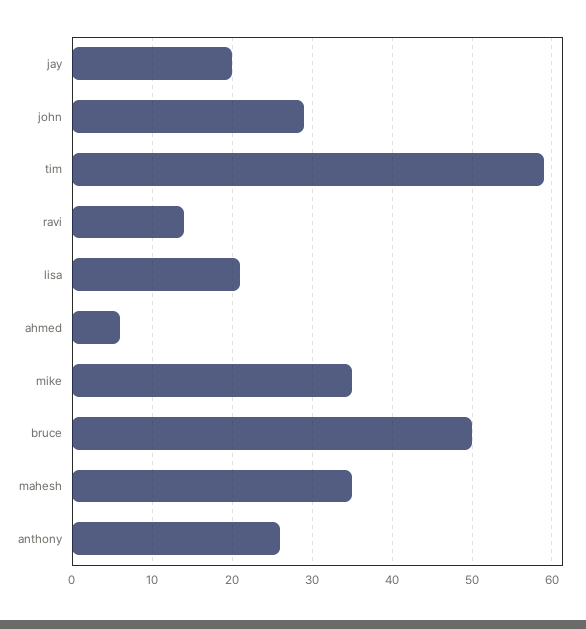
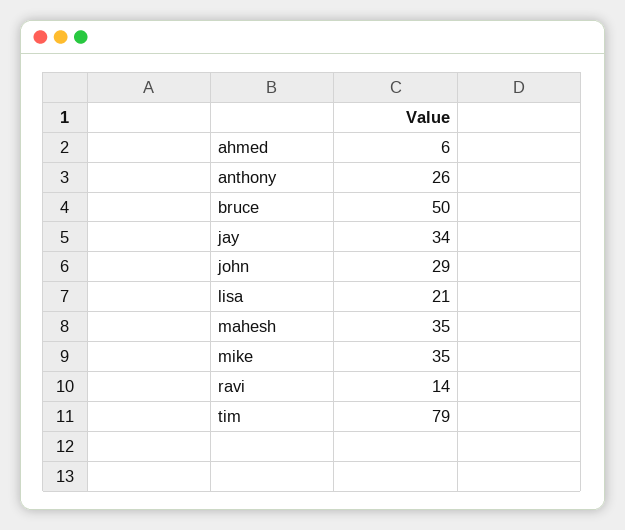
jay: 20 -> 34
tim: 59 -> 79

